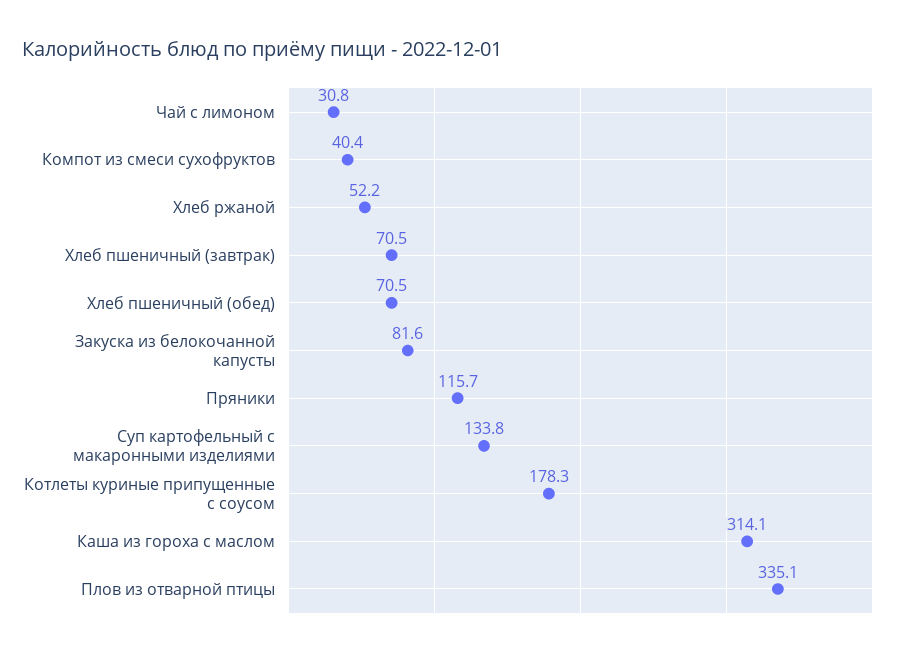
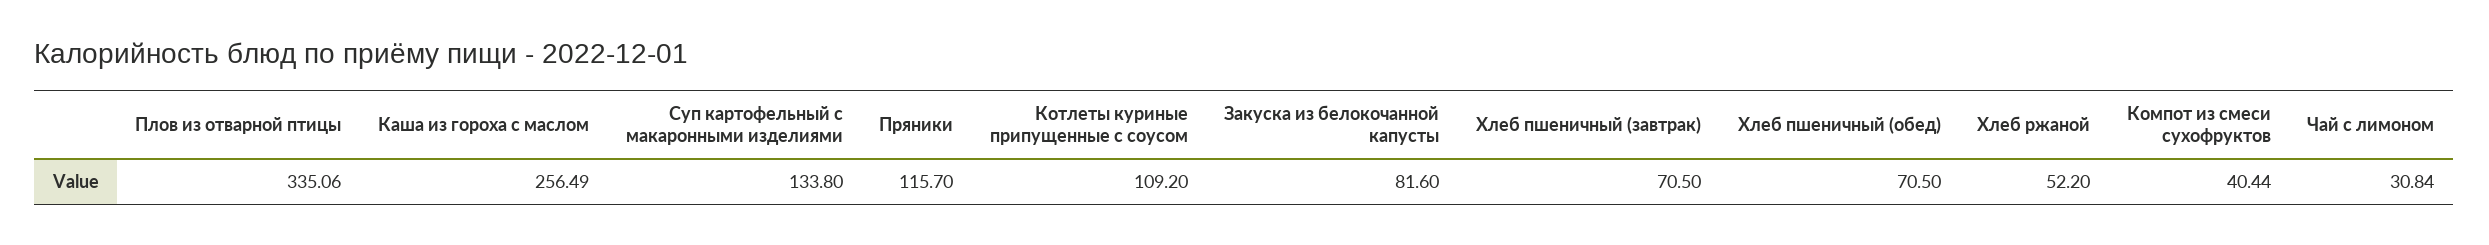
Котлеты куриные припущенные с соусом: 178.3 -> 109.2
Каша из гороха с маслом: 314.1 -> 256.49

